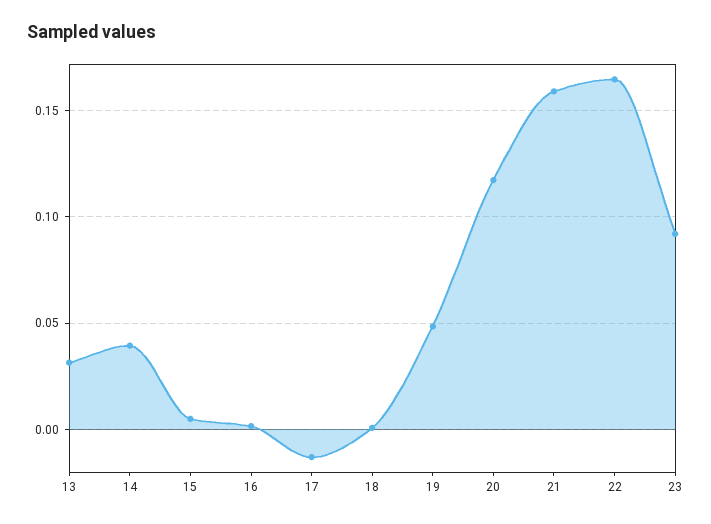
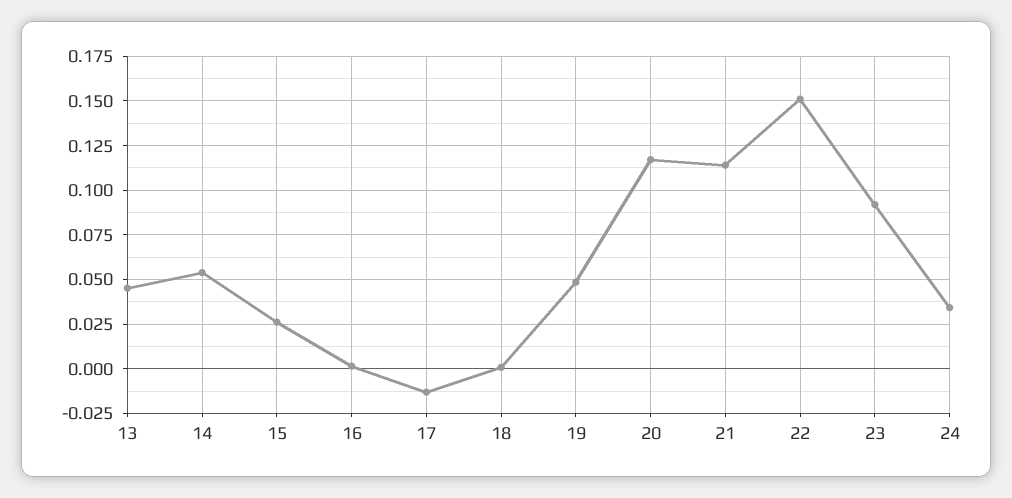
13: 0.03 -> 0.045
14: 0.04 -> 0.055
15: 0.005 -> 0.025
21: 0.16 -> 0.115
22: 0.165 -> 0.15
24: none -> 0.035

